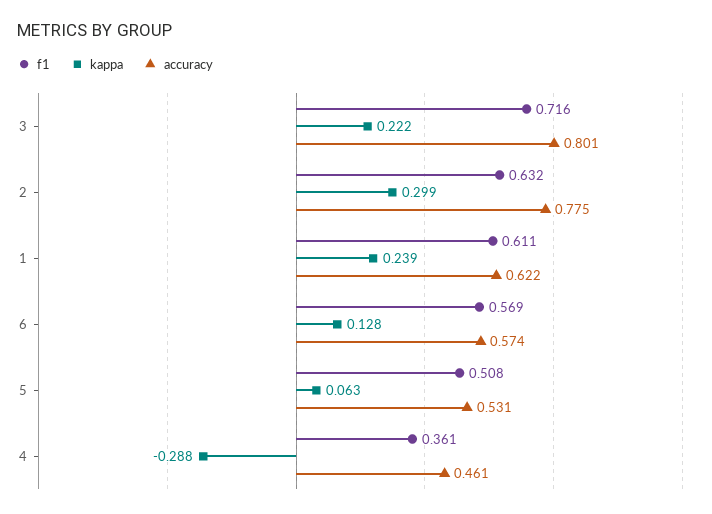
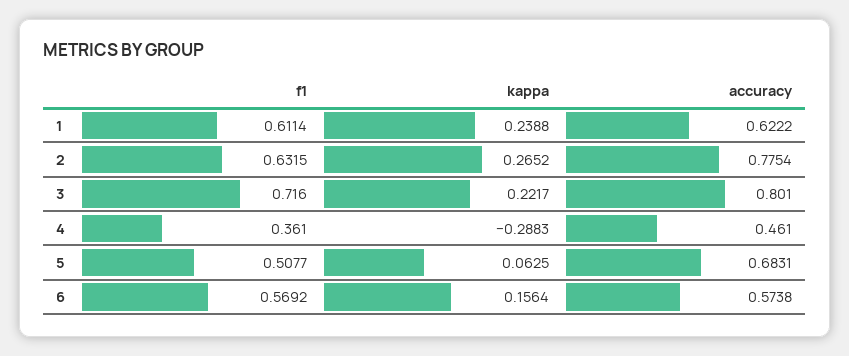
kappa, 2: 0.299 -> 0.2652
kappa, 6: 0.128 -> 0.1564
accuracy, 5: 0.531 -> 0.6831

